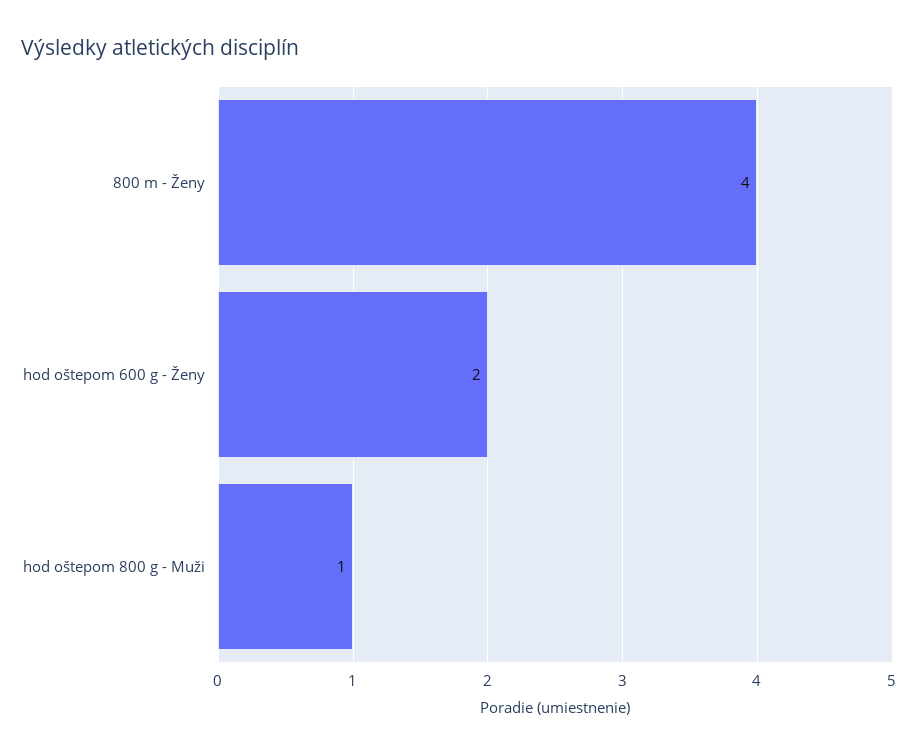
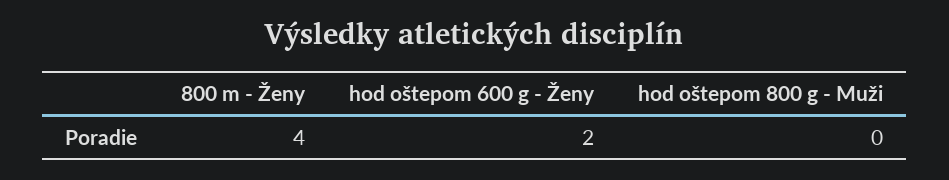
hod oštepom 800 g - Muži: 1 -> 0

